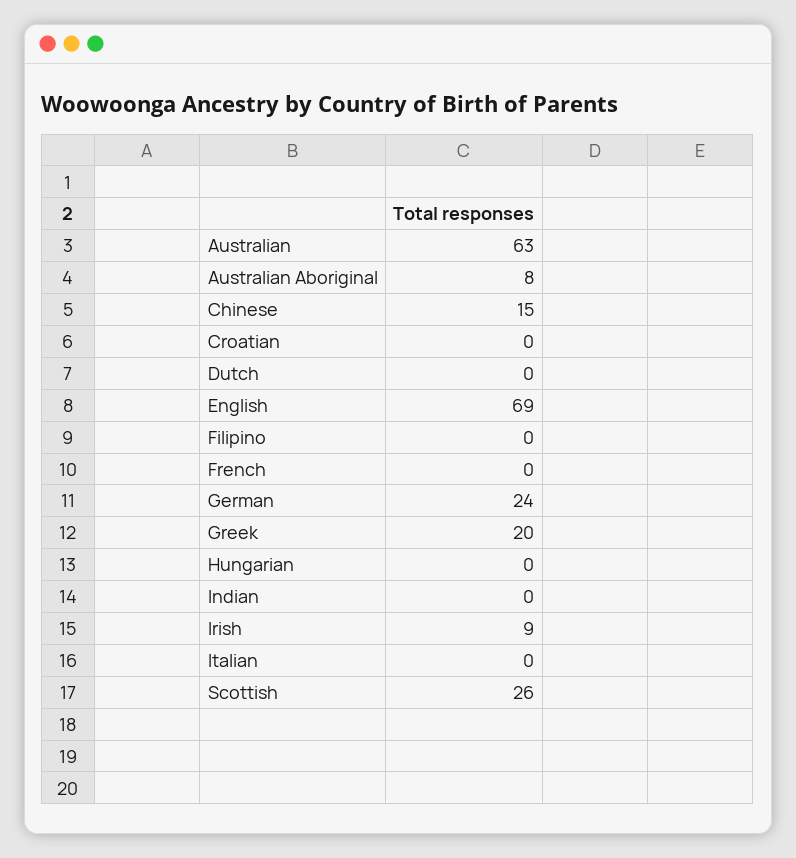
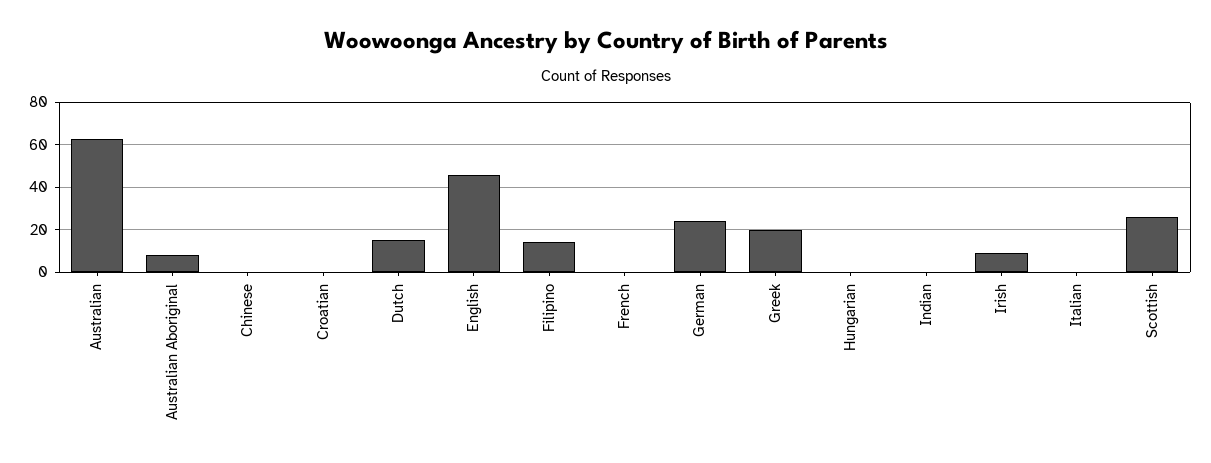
Chinese: 15 -> 0
Dutch: 0 -> 15
English: 69 -> 45
Filipino: 0 -> 15

